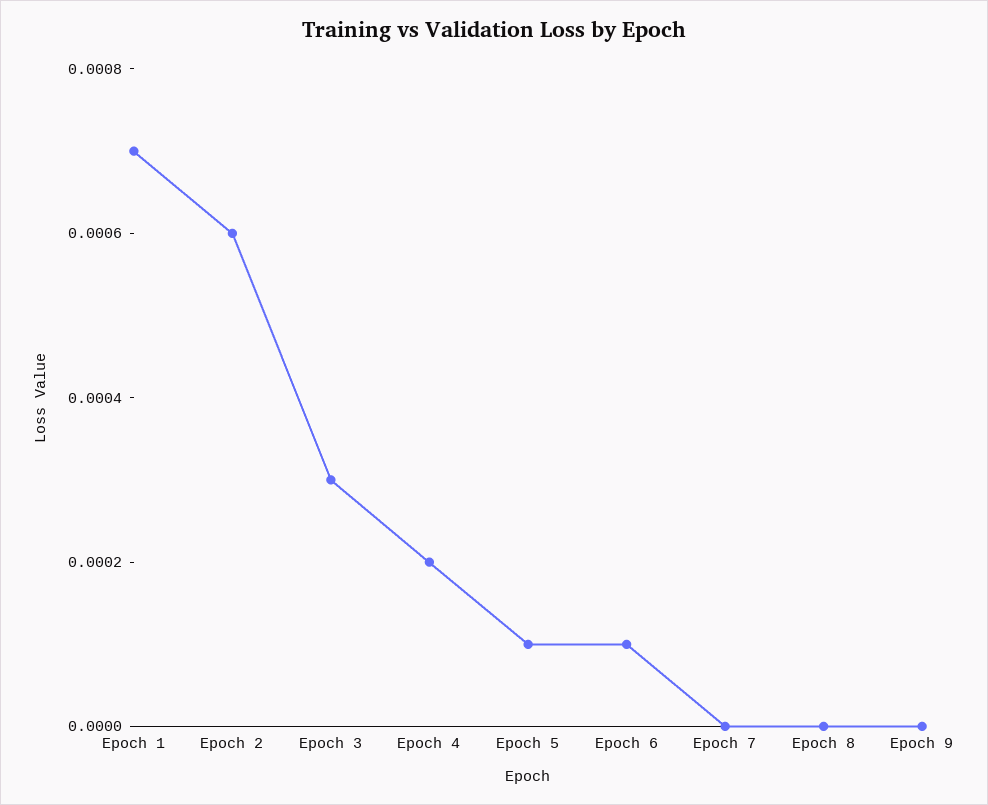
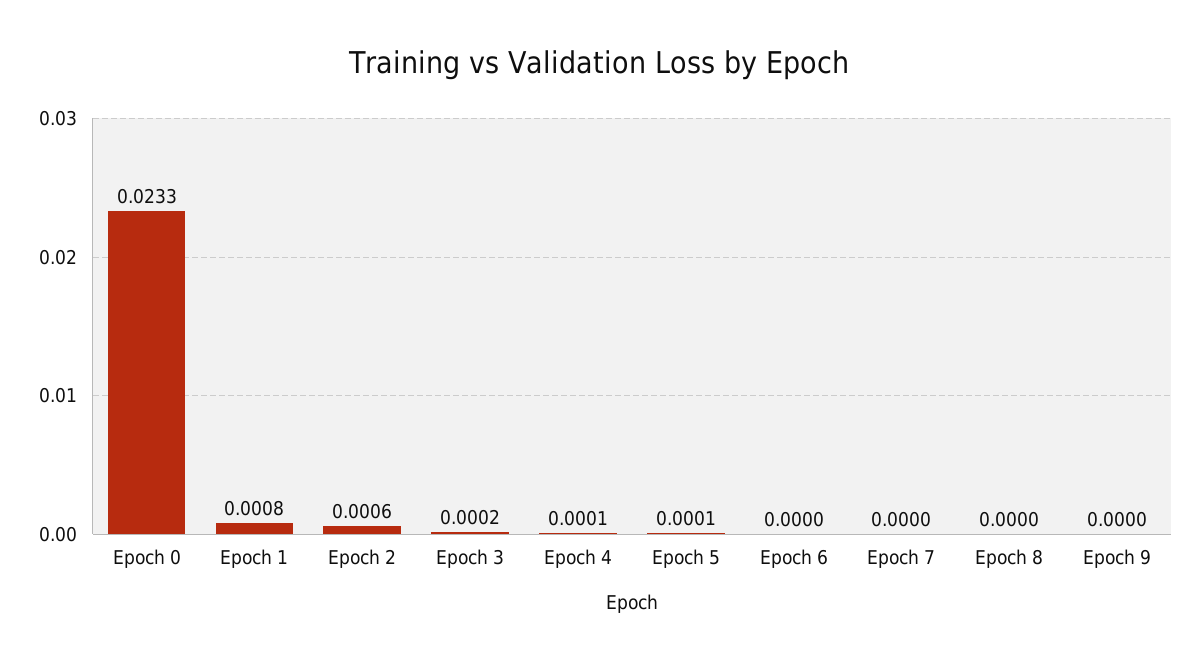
Epoch 1: 0.0007 -> 0.0008
Epoch 3: 0.0003 -> 0.0002
Epoch 4: 0.0002 -> 0.0001
Epoch 6: 0.0001 -> 0
Epoch 0: none -> 0.0233

